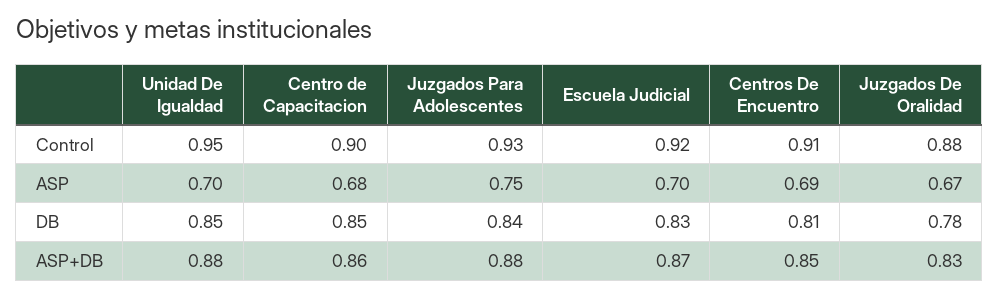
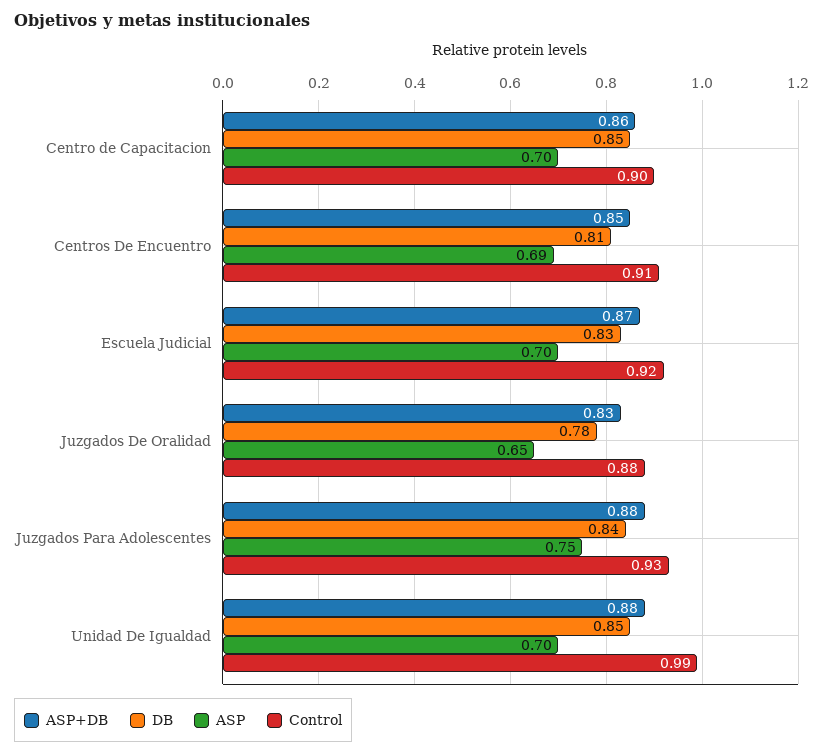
Control, Unidad De Igualdad: 0.95 -> 0.99
ASP, Centro de Capacitacion: 0.68 -> 0.7
ASP, Juzgados De Oralidad: 0.67 -> 0.65

